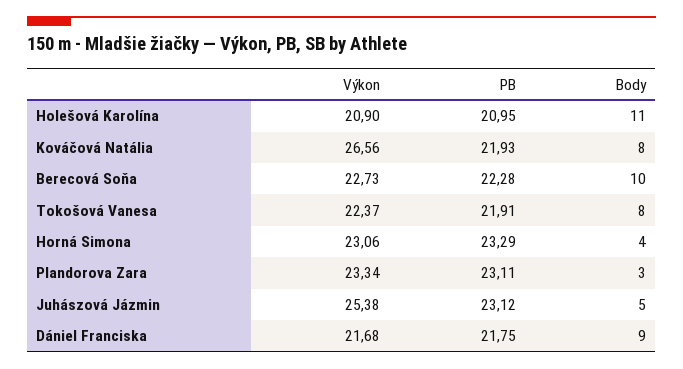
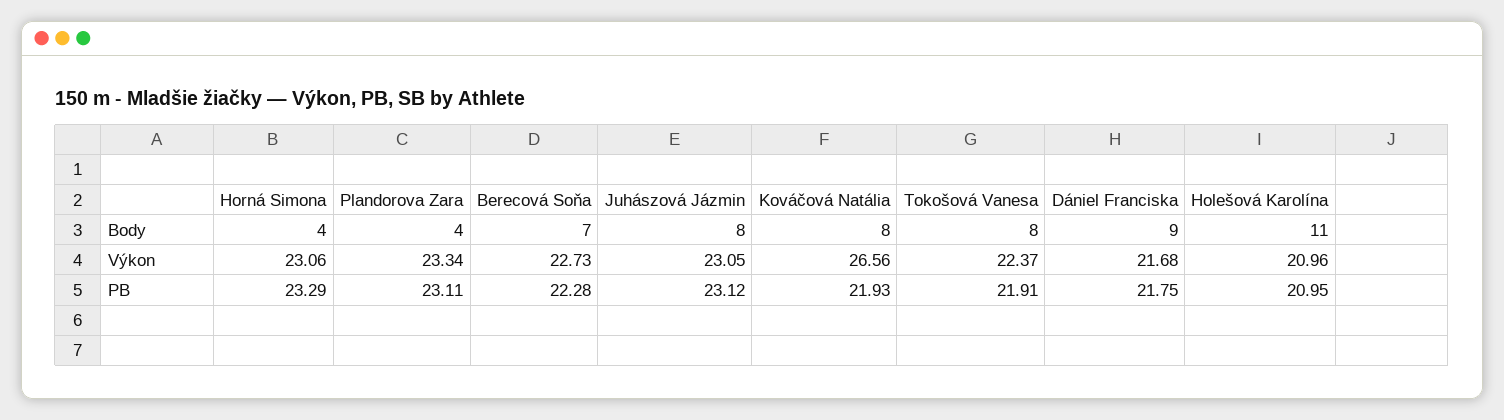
Výkon, Holešová Karolína: 20.9 -> 20.96
Body, Berecová Soňa: 10 -> 7
Body, Plandorova Zara: 3 -> 4
Výkon, Juhászová Jázmin: 25.38 -> 23.05
Body, Juhászová Jázmin: 5 -> 8

